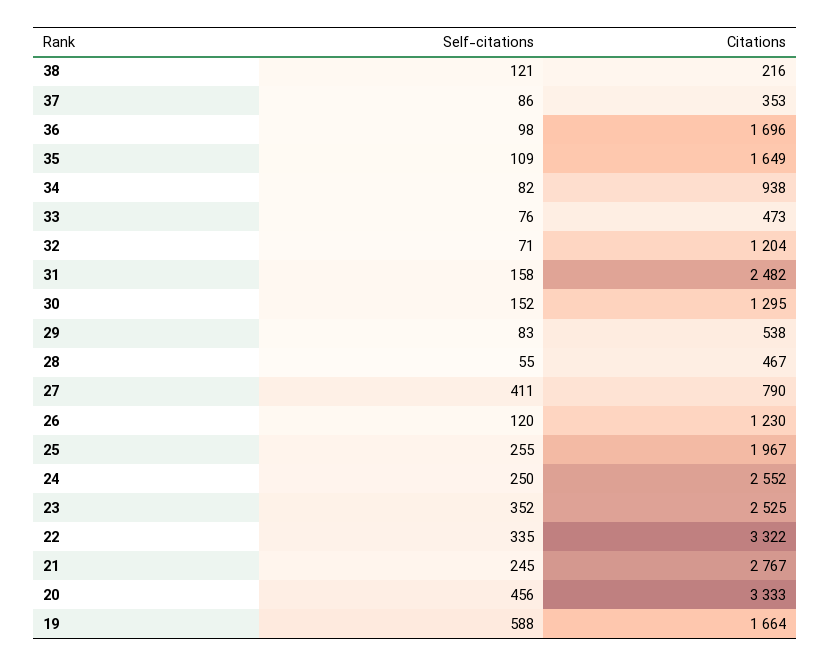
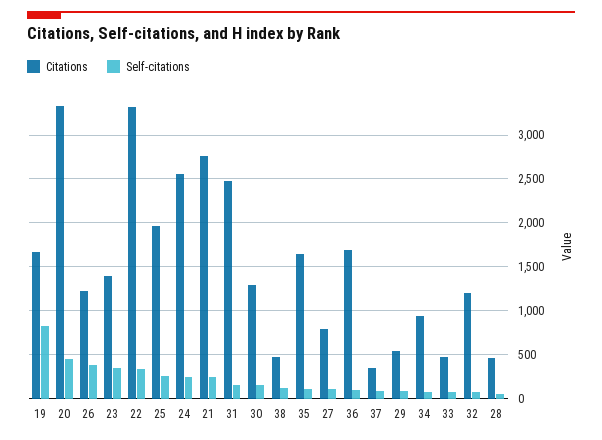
Citations, 38: 216 -> 500
Self-citations, 27: 411 -> 100
Self-citations, 26: 120 -> 400
Citations, 23: 2525 -> 1400
Self-citations, 19: 588 -> 800

